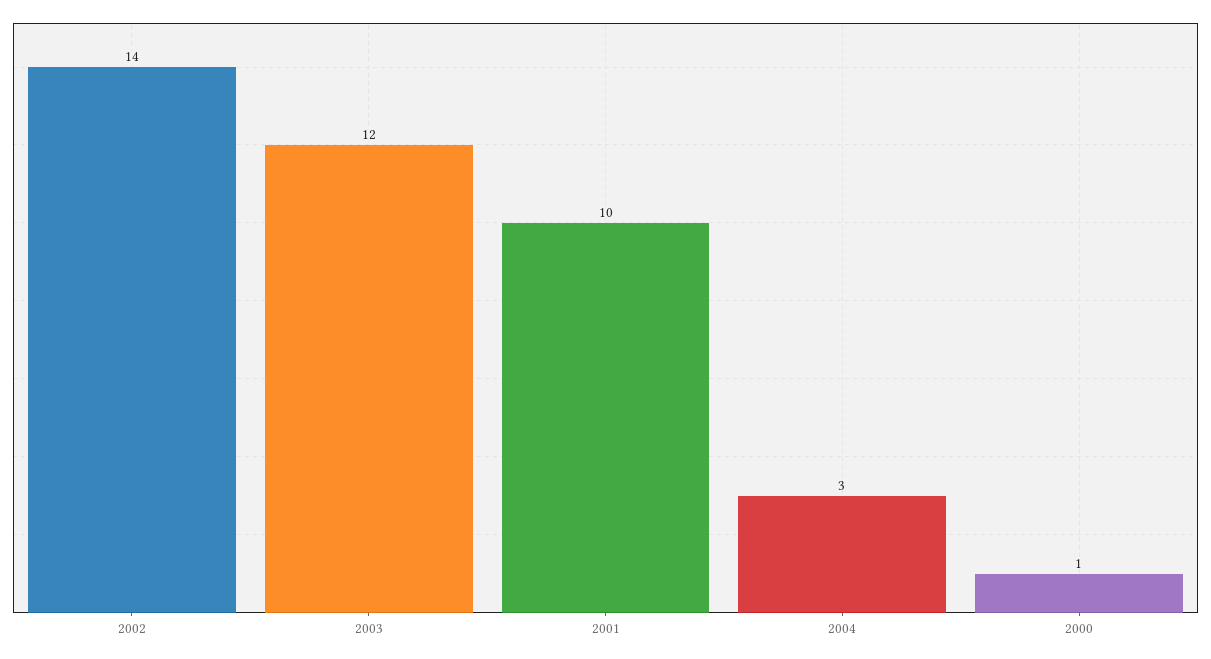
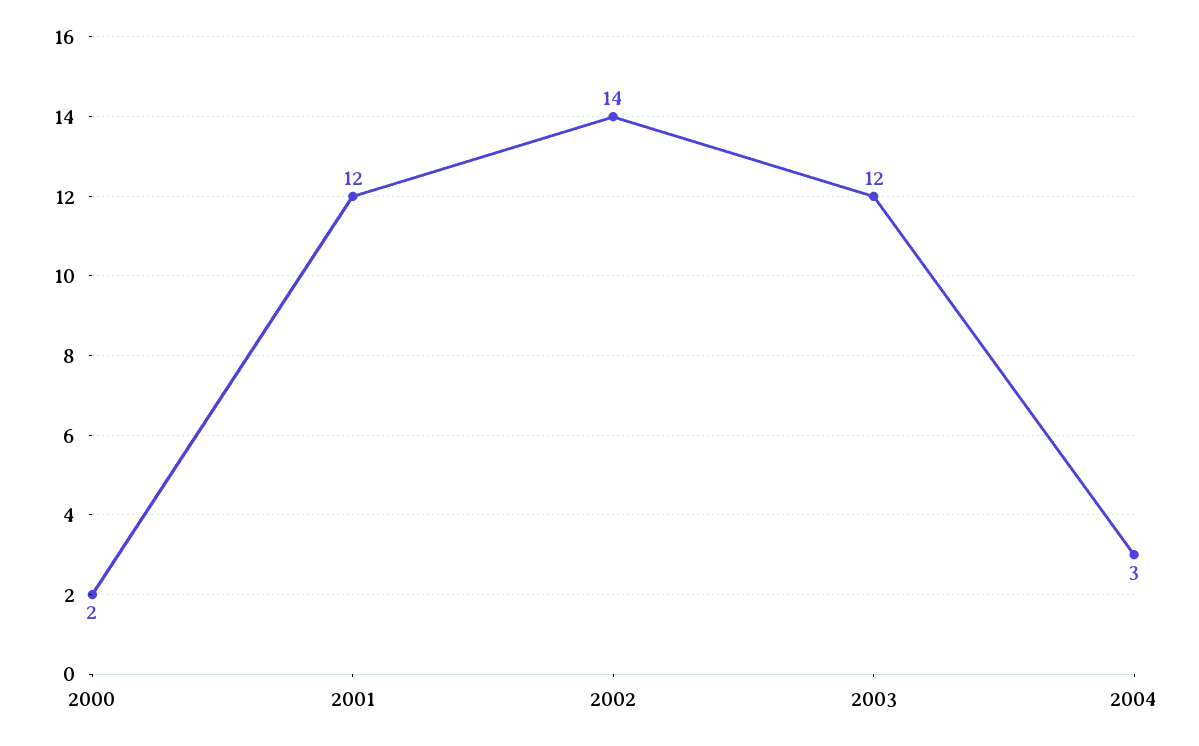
2001: 10 -> 12
2000: 1 -> 2

